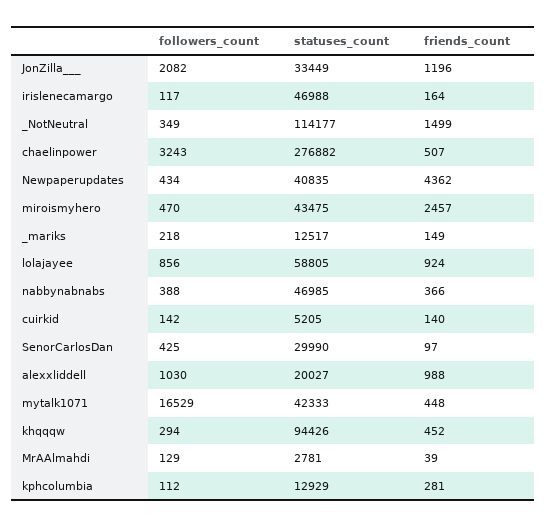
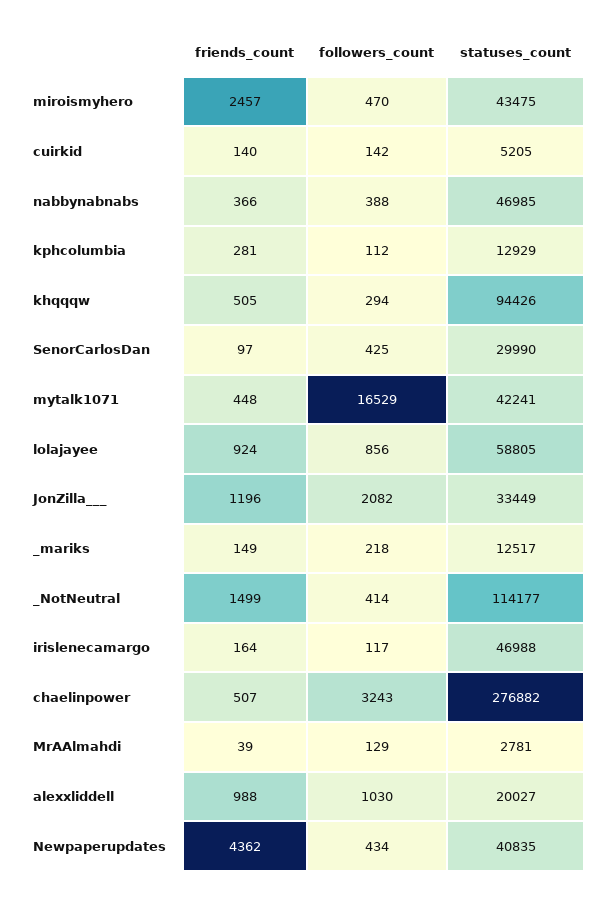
followers_count, _NotNeutral: 349 -> 414
statuses_count, mytalk1071: 42333 -> 42241
friends_count, khqqqw: 452 -> 505

